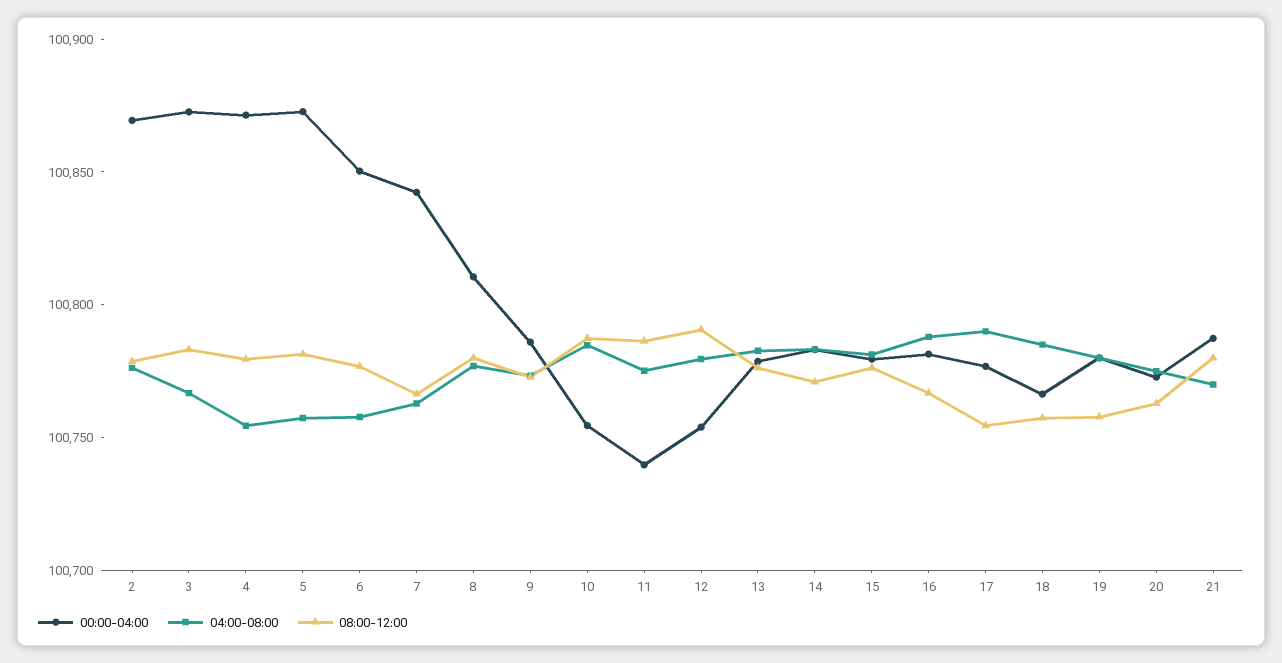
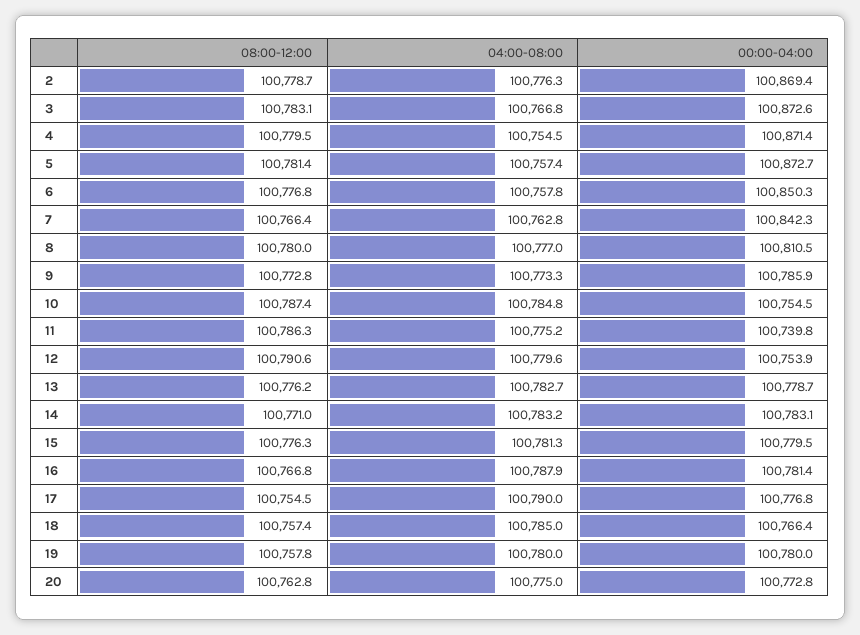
00:00-04:00, 21: 100790 -> none
04:00-08:00, 21: 100770 -> none
08:00-12:00, 21: 100780 -> none

